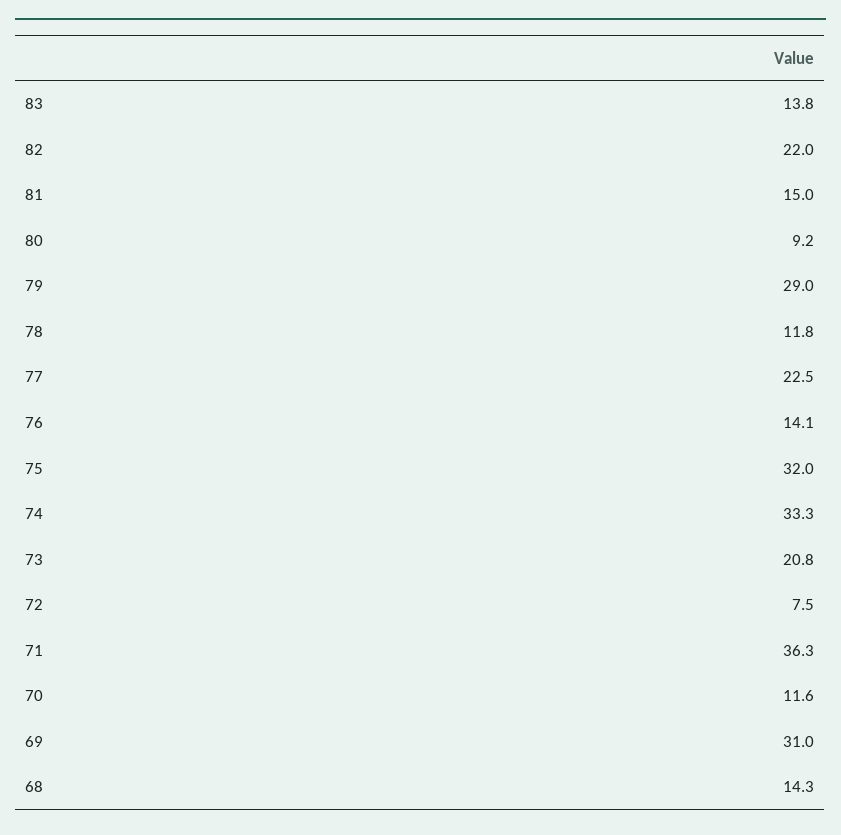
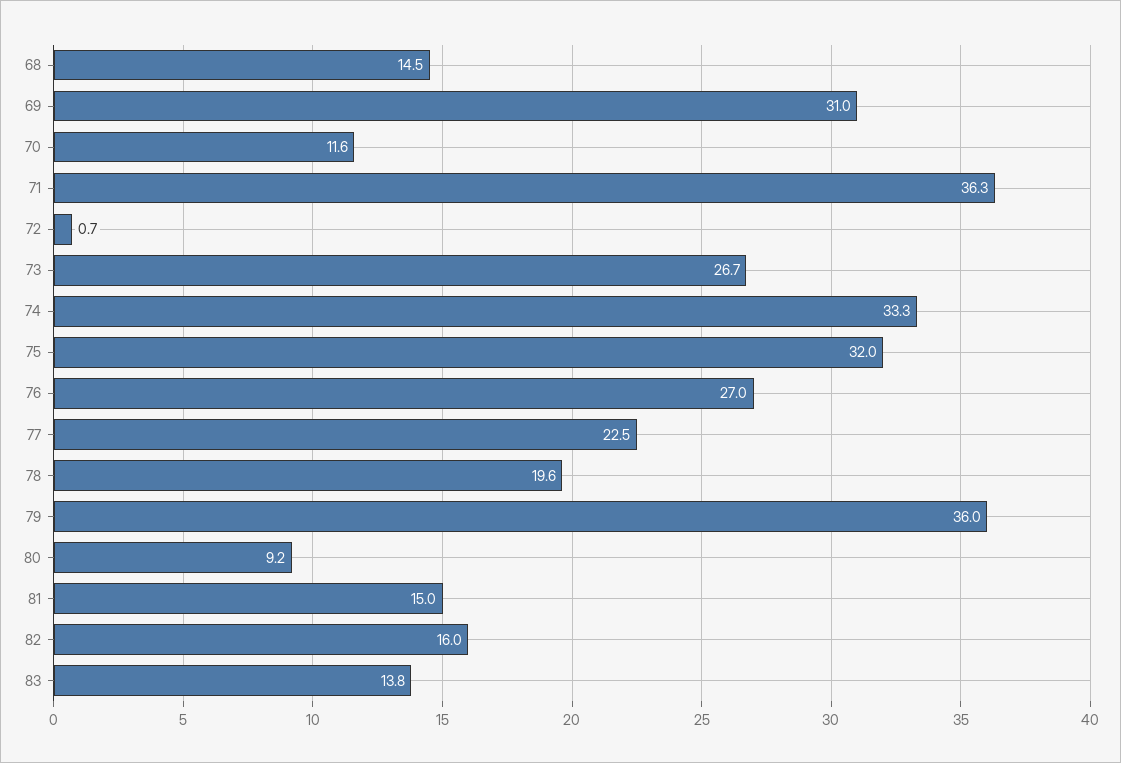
82: 22 -> 16
79: 29 -> 36
78: 11.8 -> 19.6
76: 14.1 -> 27
73: 20.8 -> 26.7
72: 7.5 -> 0.7
68: 14.3 -> 14.5

